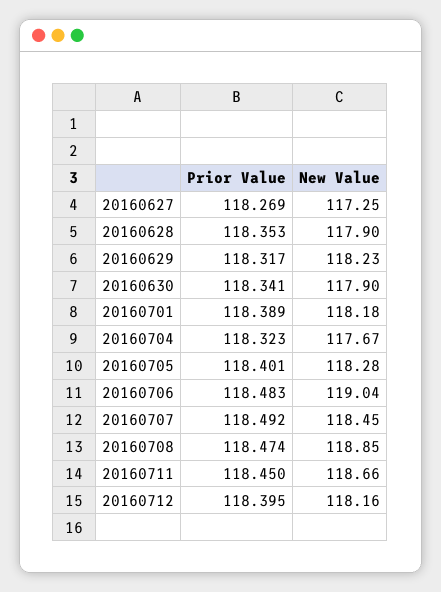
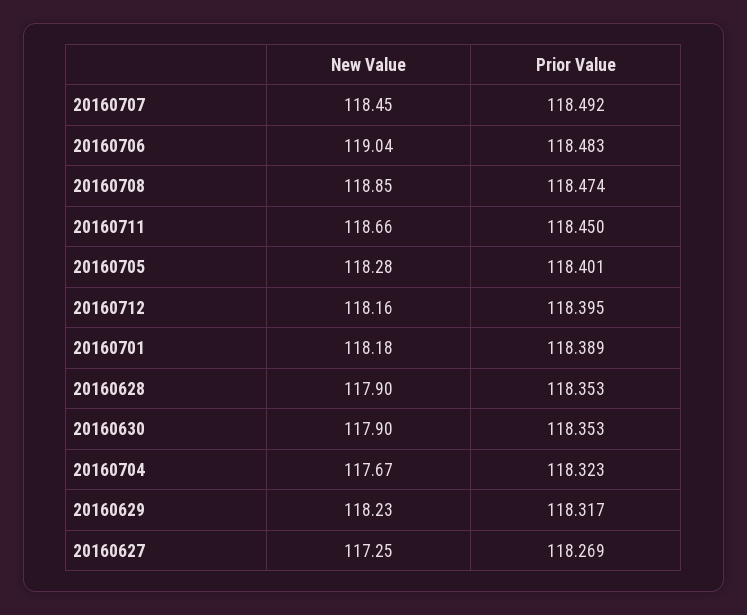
Prior Value, 20160630: 118.341 -> 118.353

